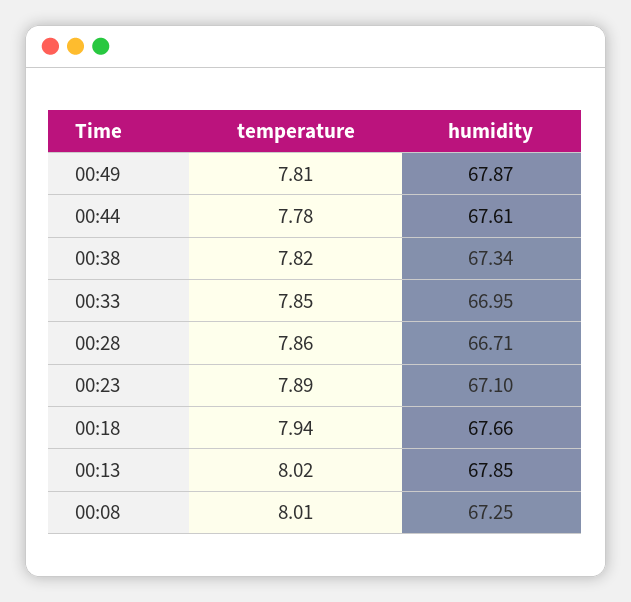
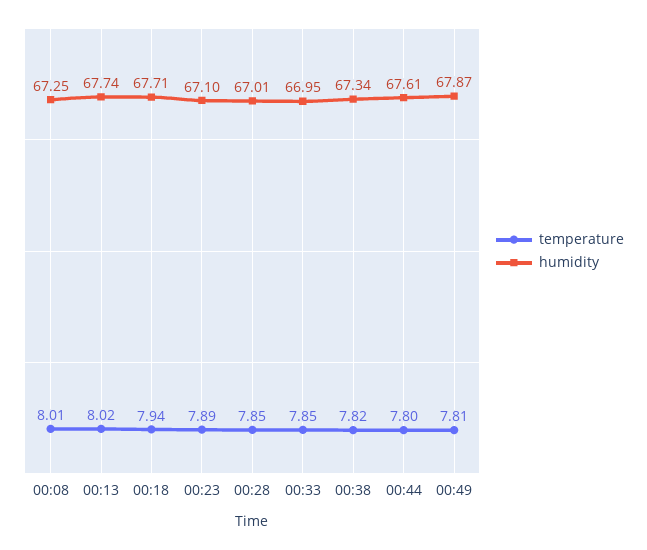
temperature, 00:44: 7.78 -> 7.8
temperature, 00:28: 7.86 -> 7.85
humidity, 00:28: 66.71 -> 67.01
humidity, 00:18: 67.66 -> 67.71
humidity, 00:13: 67.85 -> 67.74

